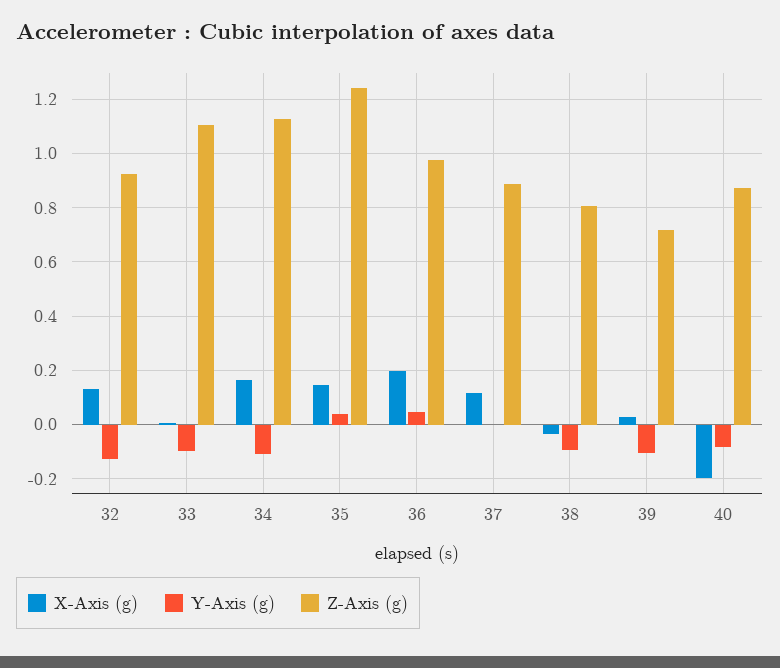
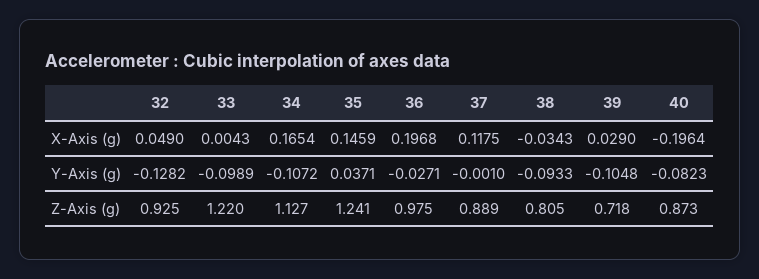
X-Axis (g), 32: 0.125 -> 0.049
Z-Axis (g), 33: 1.1 -> 1.22
Y-Axis (g), 36: 0.05 -> -0.0271

